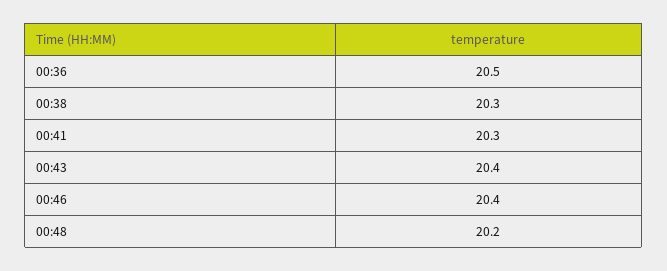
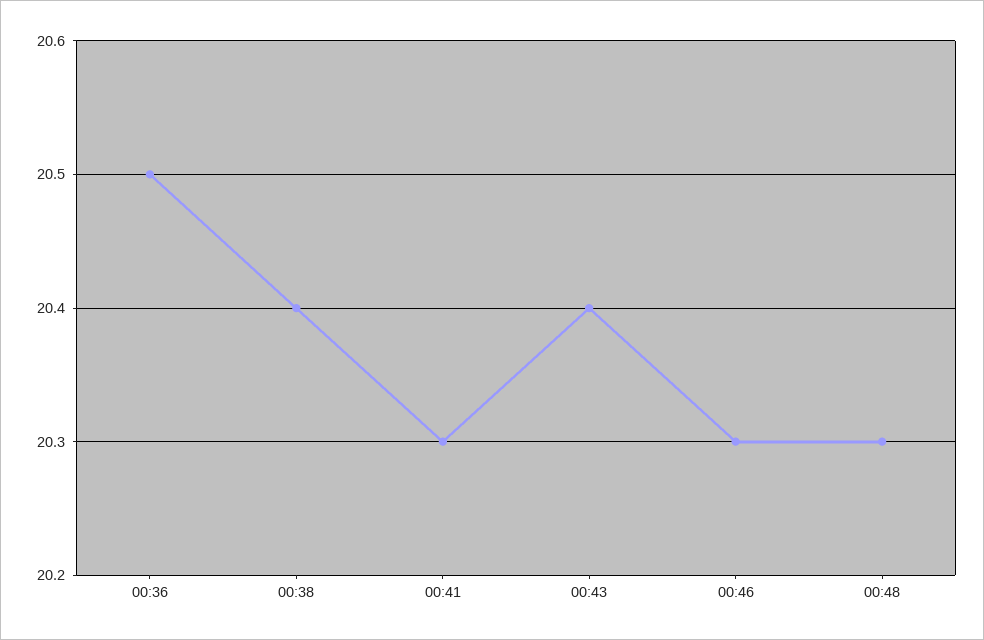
00:38: 20.3 -> 20.4
00:46: 20.4 -> 20.3
00:48: 20.2 -> 20.3

